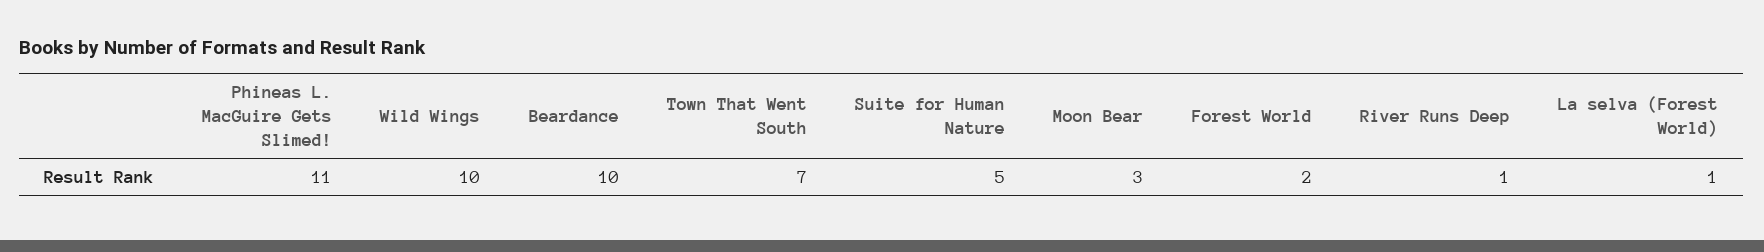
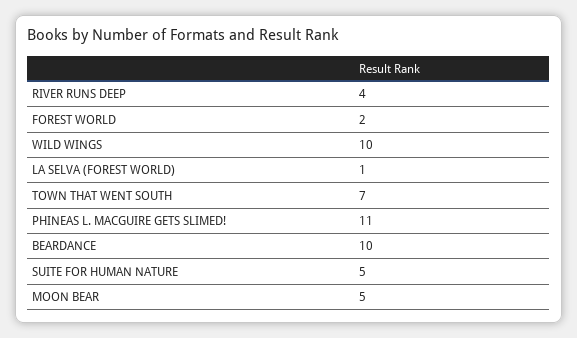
Moon Bear: 3 -> 5
River Runs Deep: 1 -> 4

